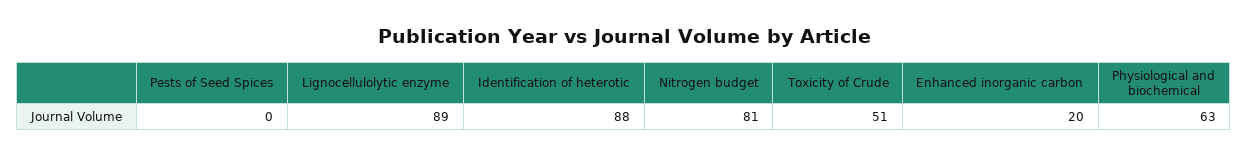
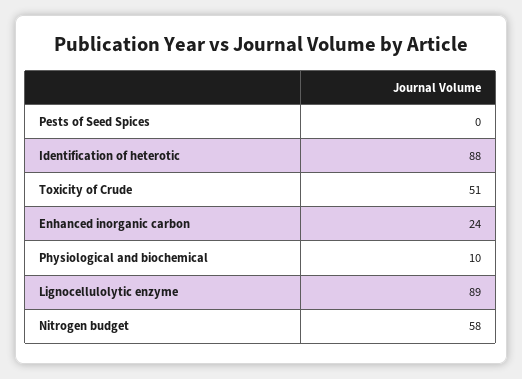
Nitrogen budget: 81 -> 58
Enhanced inorganic carbon: 20 -> 24
Physiological and biochemical: 63 -> 10

